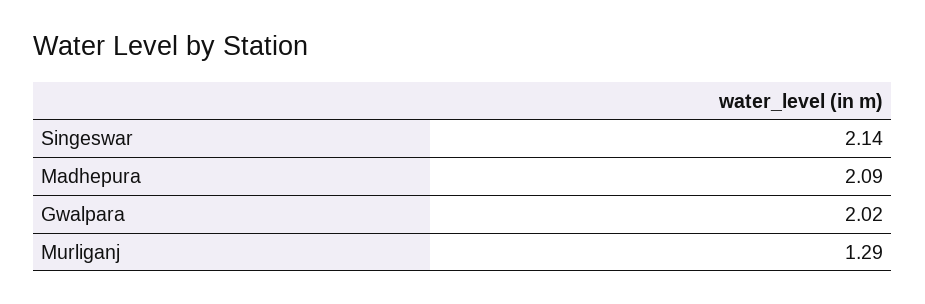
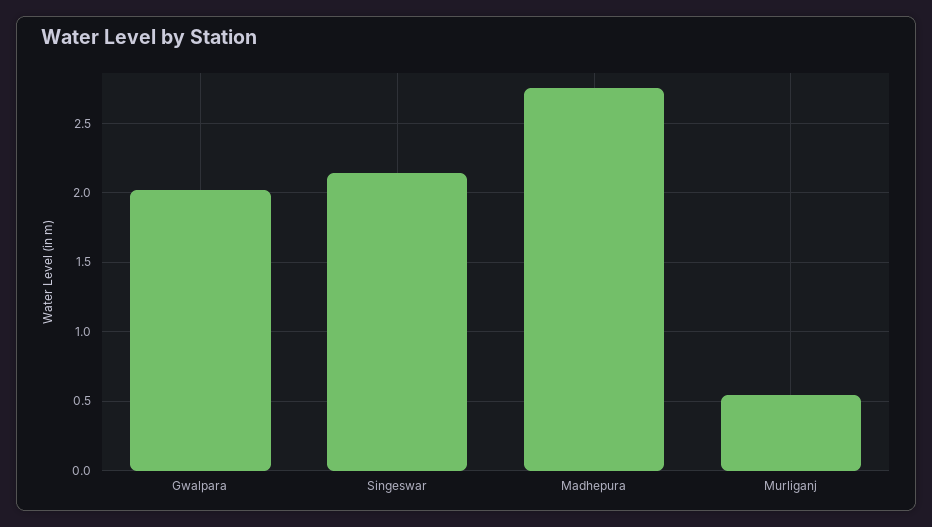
Madhepura: 2.09 -> 2.75
Murliganj: 1.29 -> 0.55

